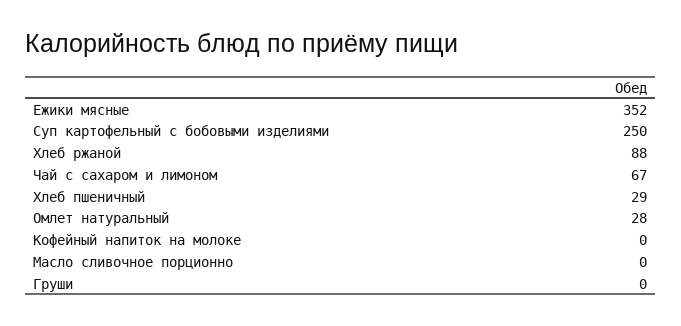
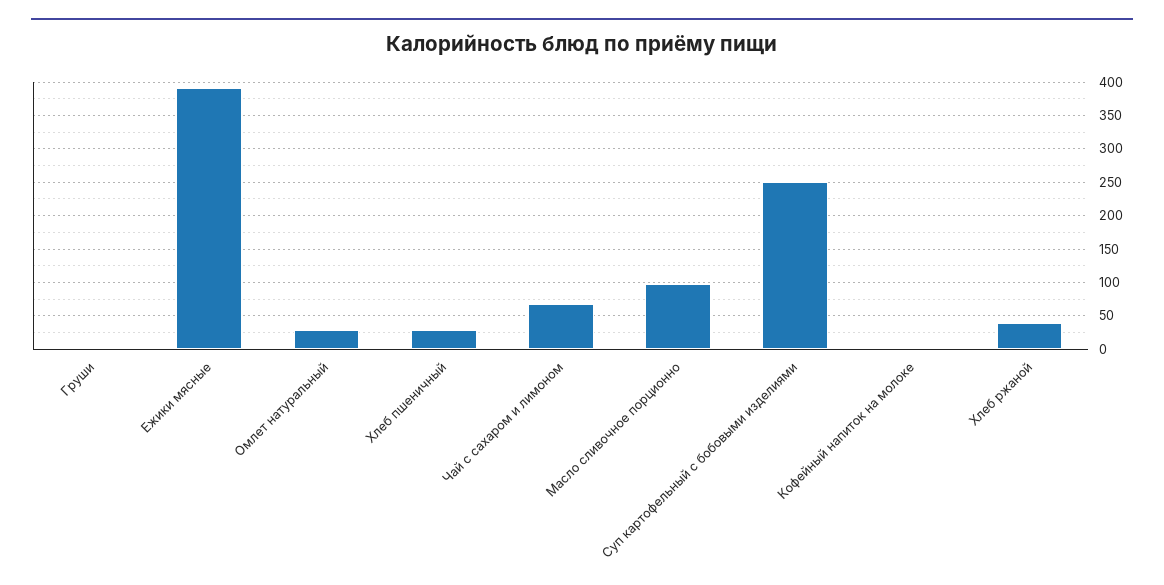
Ежики мясные: 352 -> 390
Хлеб ржаной: 88 -> 40
Масло сливочное порционно: 0 -> 100

